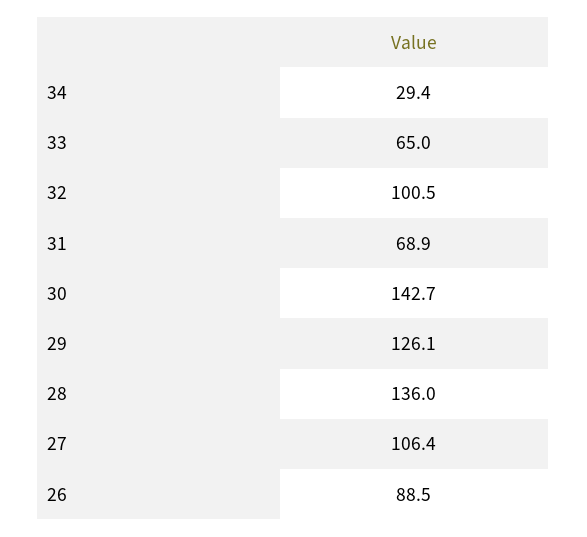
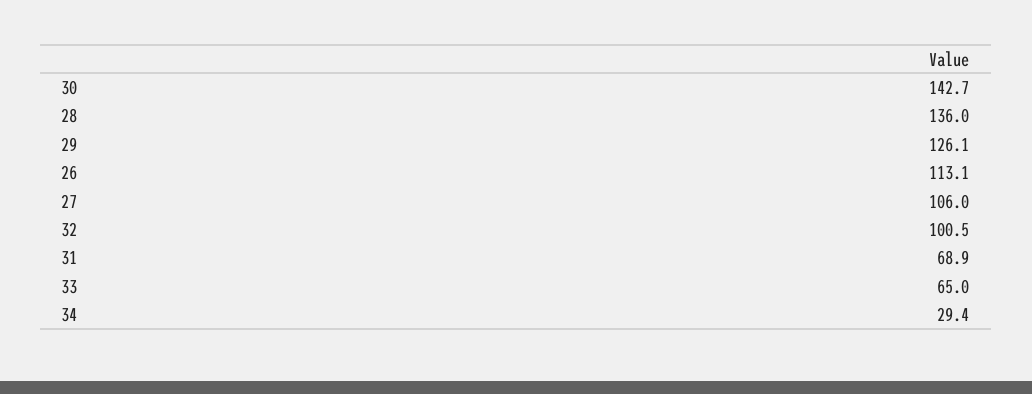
27: 106.4 -> 106
26: 88.5 -> 113.1

